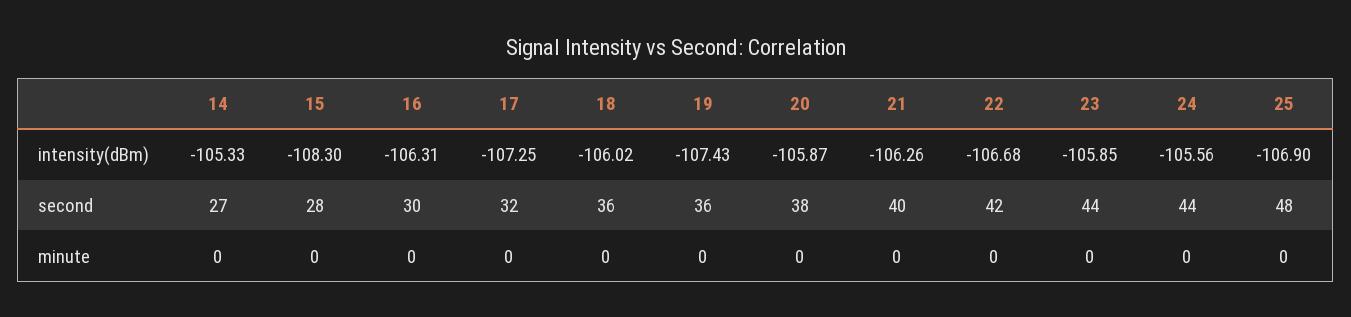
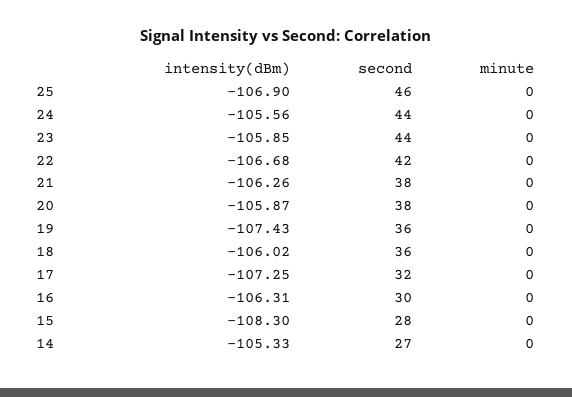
21, second: 40 -> 38
25, second: 48 -> 46

